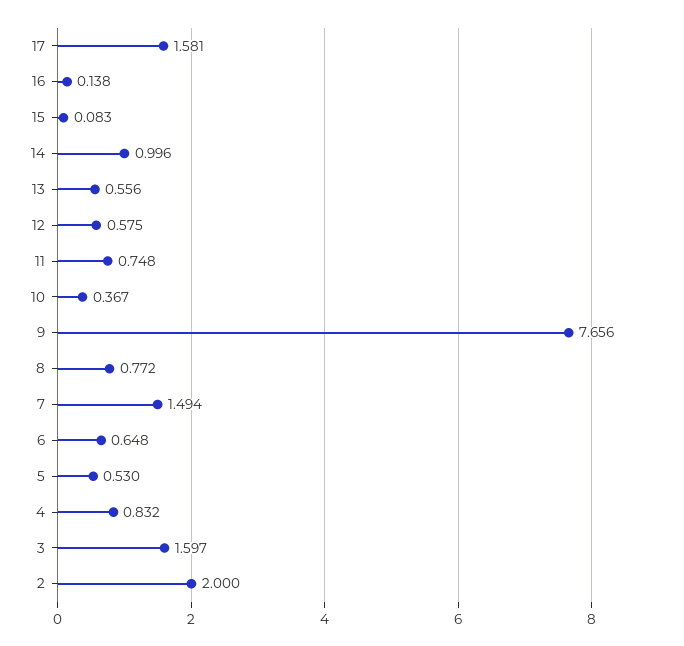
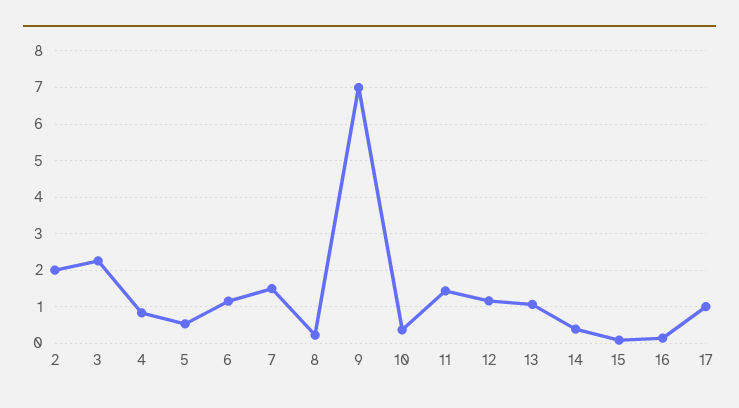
17: 1.581 -> 1
14: 0.996 -> 0.4
13: 0.556 -> 1
12: 0.575 -> 1.2
11: 0.748 -> 1.4
9: 7.656 -> 7
8: 0.772 -> 0.2
6: 0.648 -> 1.2
3: 1.597 -> 2.2

